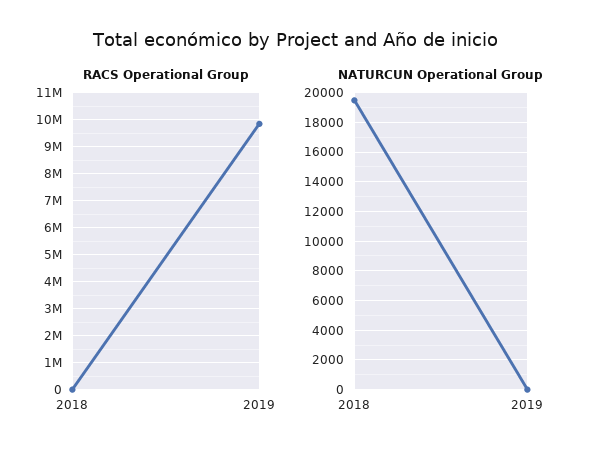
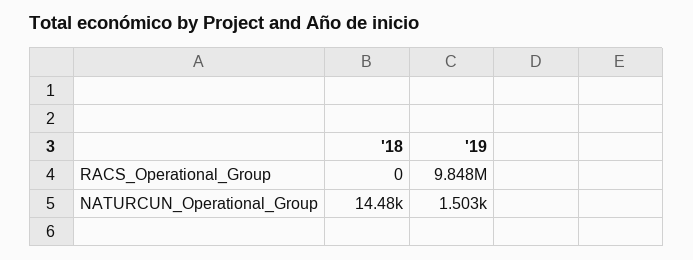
NATURCUN Operational Group, 2018: 19500 -> 14480
NATURCUN Operational Group, 2019: 0 -> 1503

